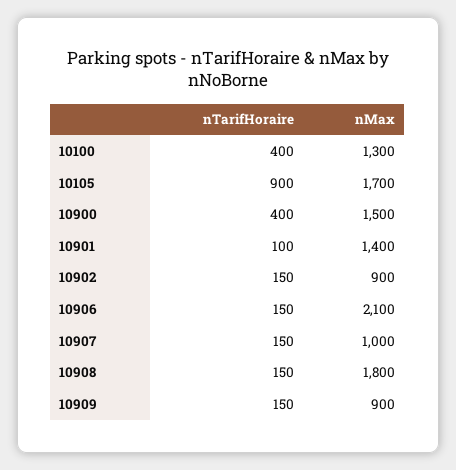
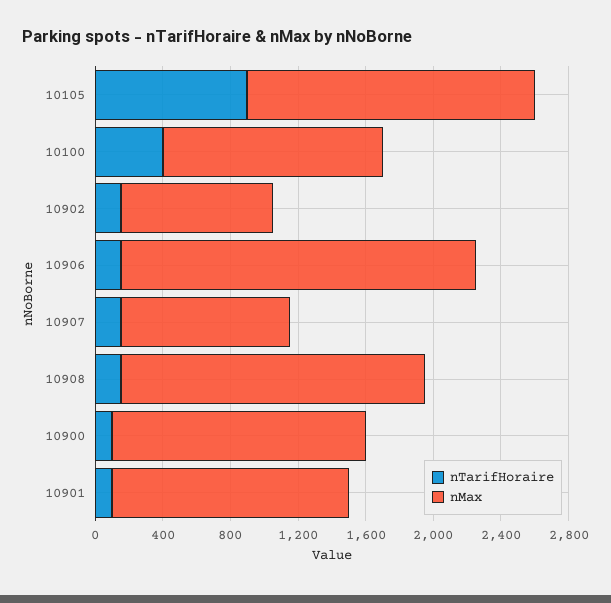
nTarifHoraire, 10900: 400 -> 100
nTarifHoraire, 10909: 150 -> none
nMax, 10909: 900 -> none

